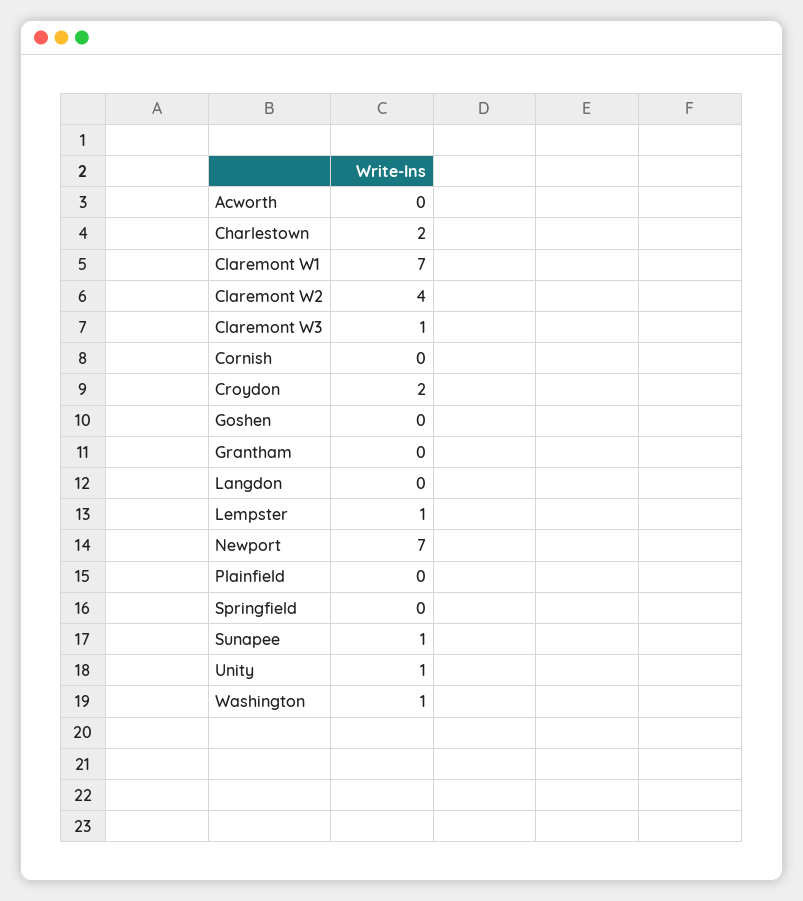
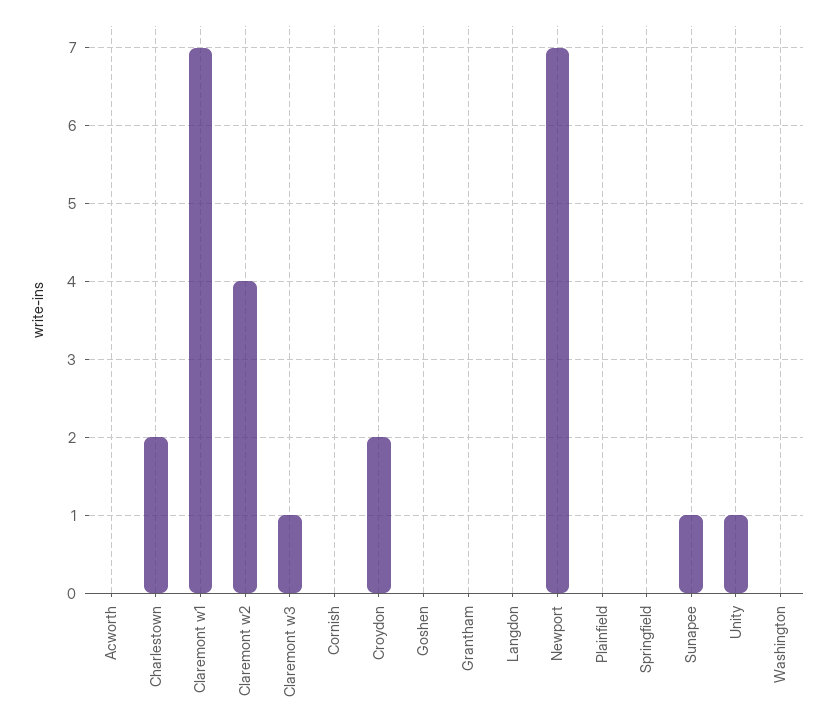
Lempster: 1 -> none
Washington: 1 -> 0

